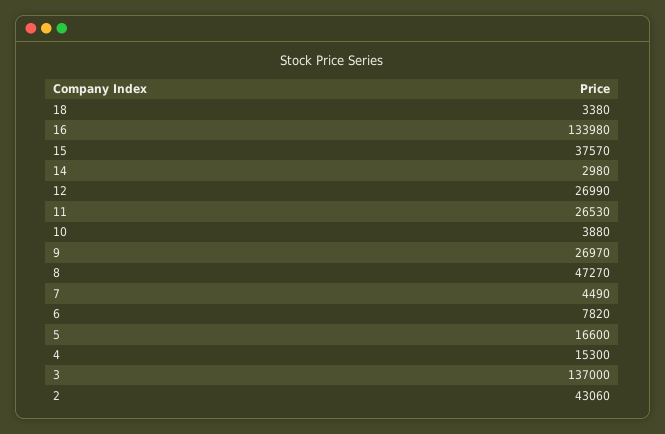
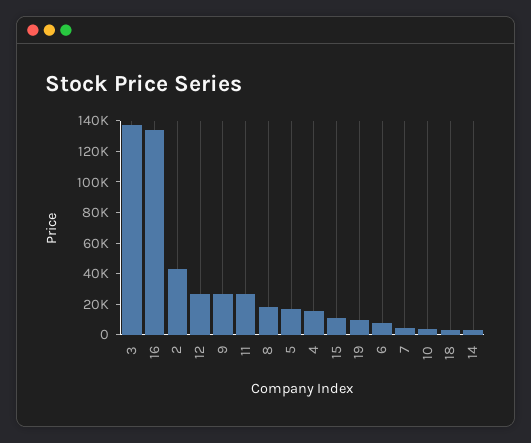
15: 37570 -> 10000
8: 47270 -> 20000
19: none -> 10000

